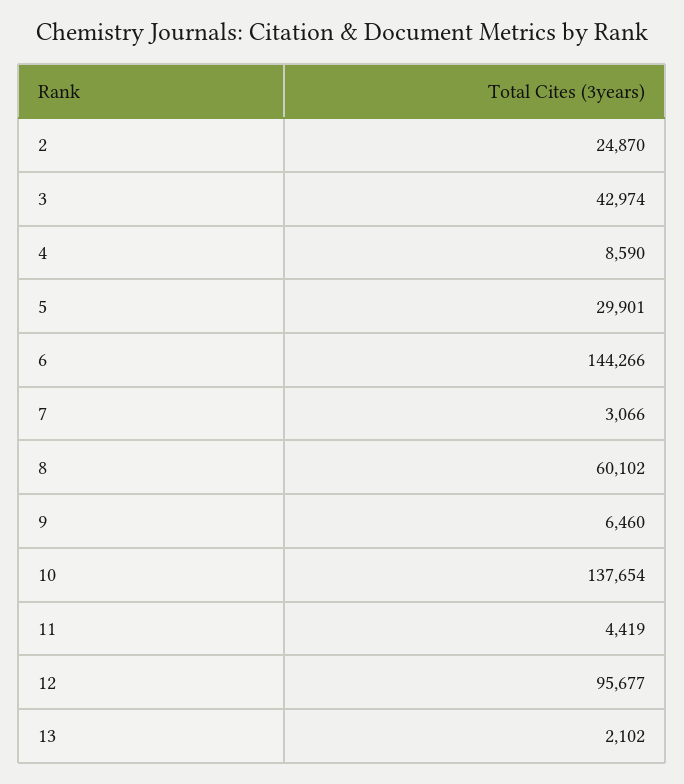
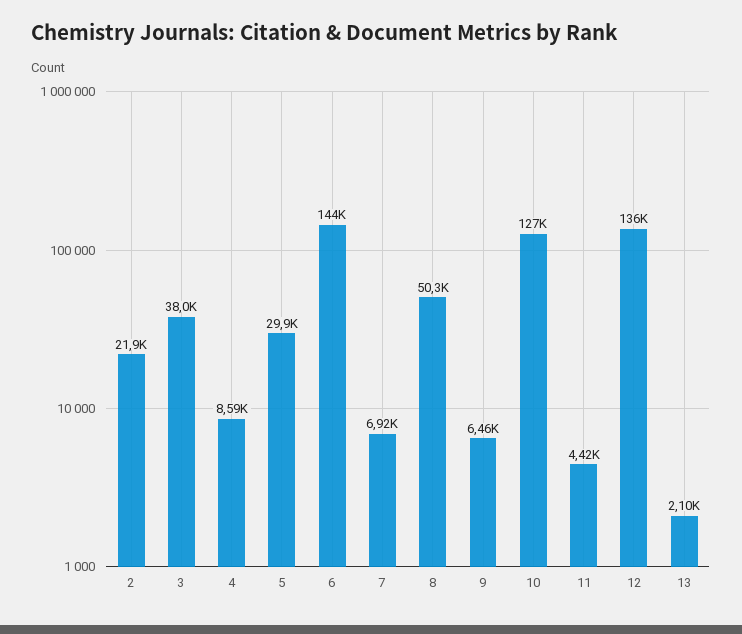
2: 24870 -> 21900
3: 42974 -> 38000
7: 3066 -> 6920
8: 60102 -> 50300
10: 137654 -> 127000
12: 95677 -> 136000

